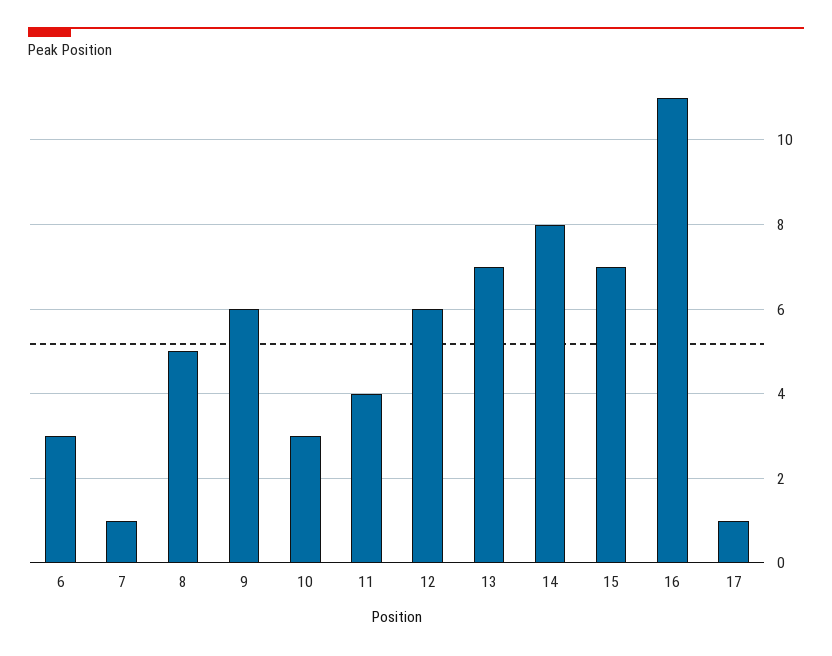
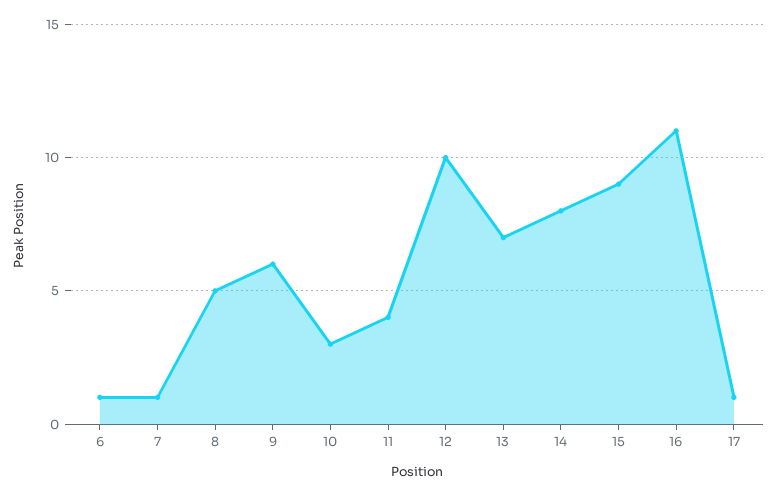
6: 3 -> 1
12: 6 -> 10
15: 7 -> 9

